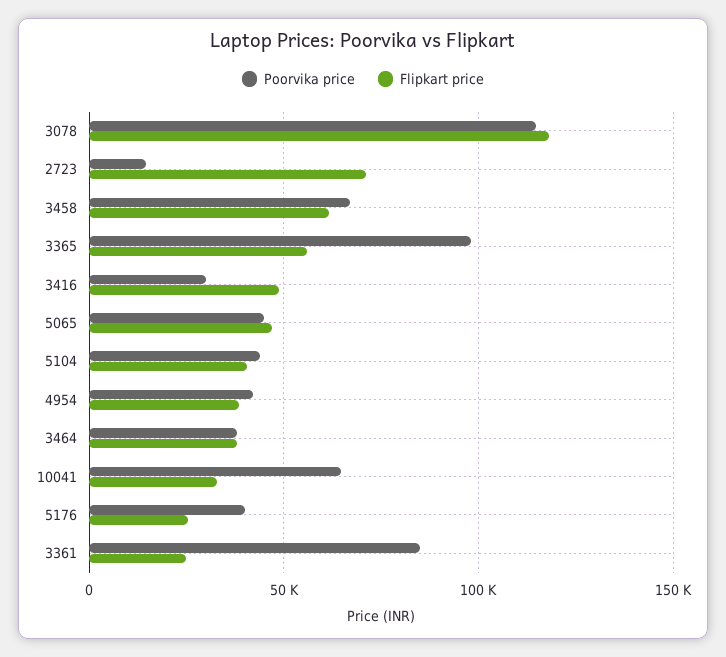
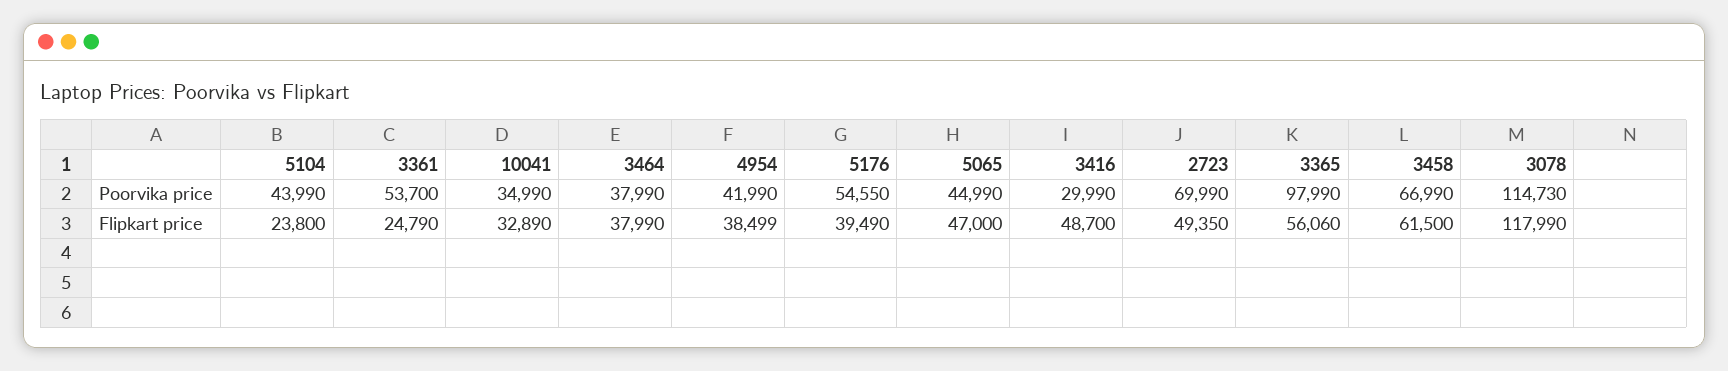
Poorvika price, 2723: 15000 -> 69990
Flipkart price, 2723: 70000 -> 49350
Flipkart price, 5104: 40000 -> 23800
Poorvika price, 10041: 65000 -> 34990
Poorvika price, 5176: 40000 -> 54550
Flipkart price, 5176: 25000 -> 39490
Poorvika price, 3361: 85000 -> 53700

